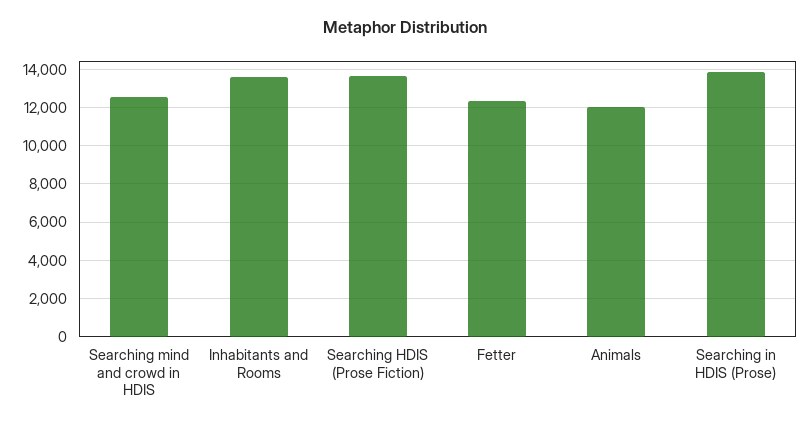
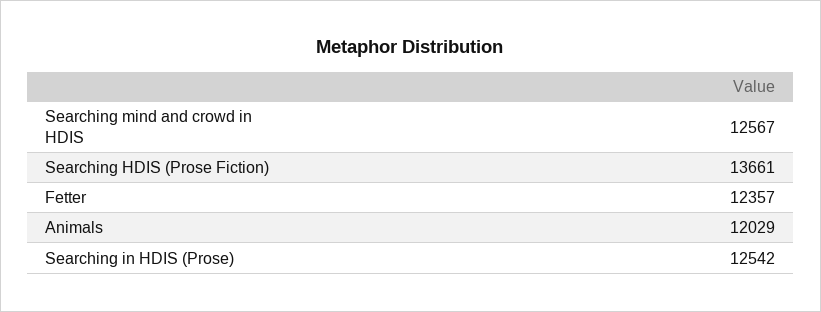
Inhabitants and Rooms: 13500 -> none
Searching in HDIS (Prose): 14000 -> 12542

